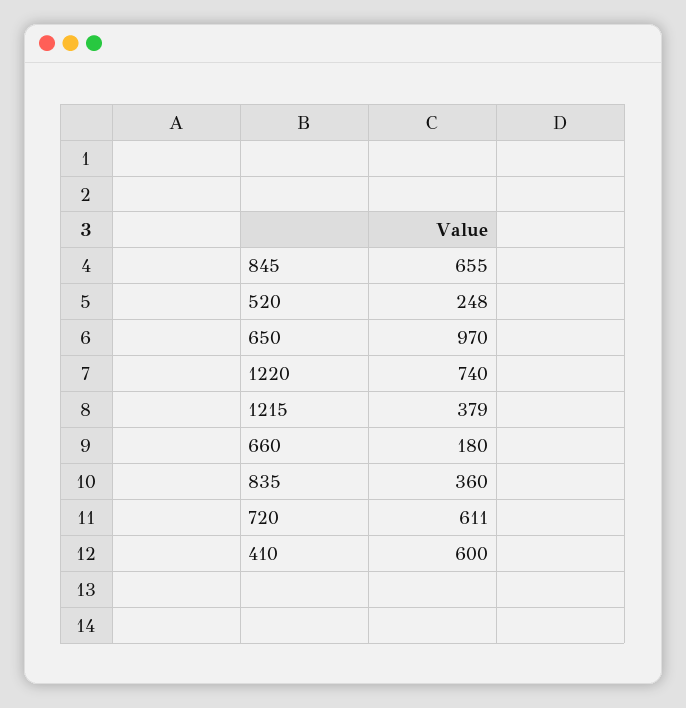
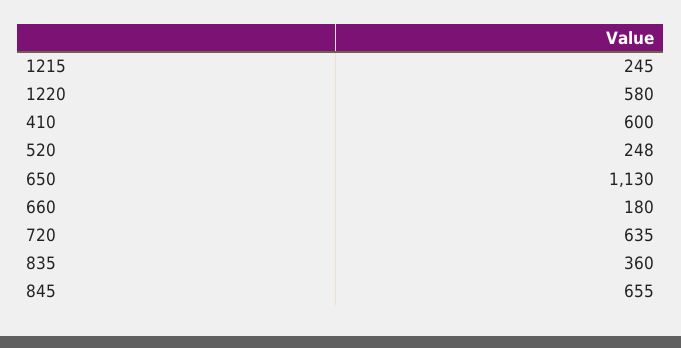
650: 970 -> 1130
1220: 740 -> 580
1215: 379 -> 245
720: 611 -> 635

